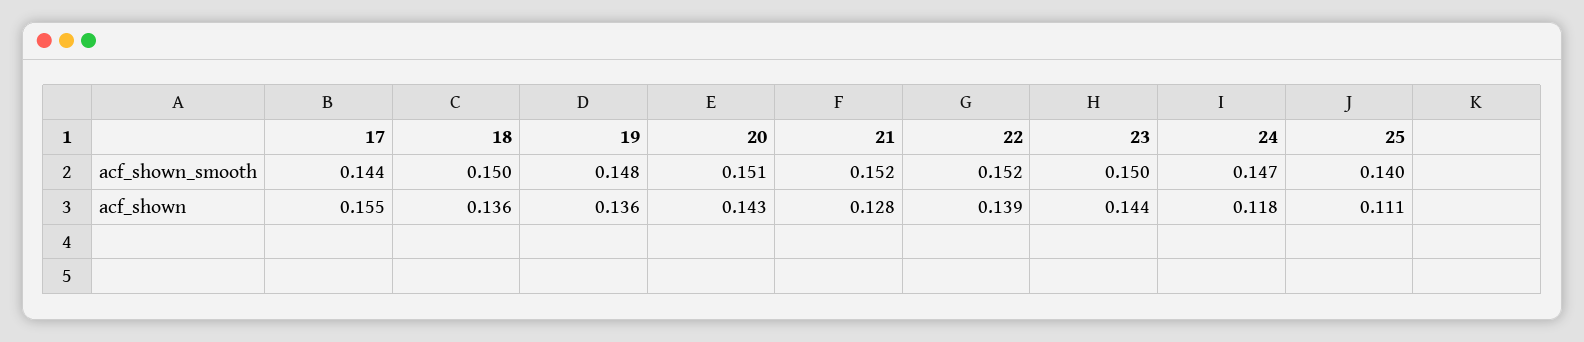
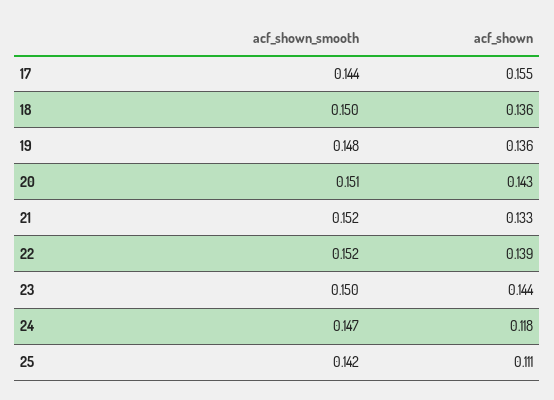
25, acf_shown_smooth: 0.14 -> 0.142
21, acf_shown: 0.128 -> 0.133

